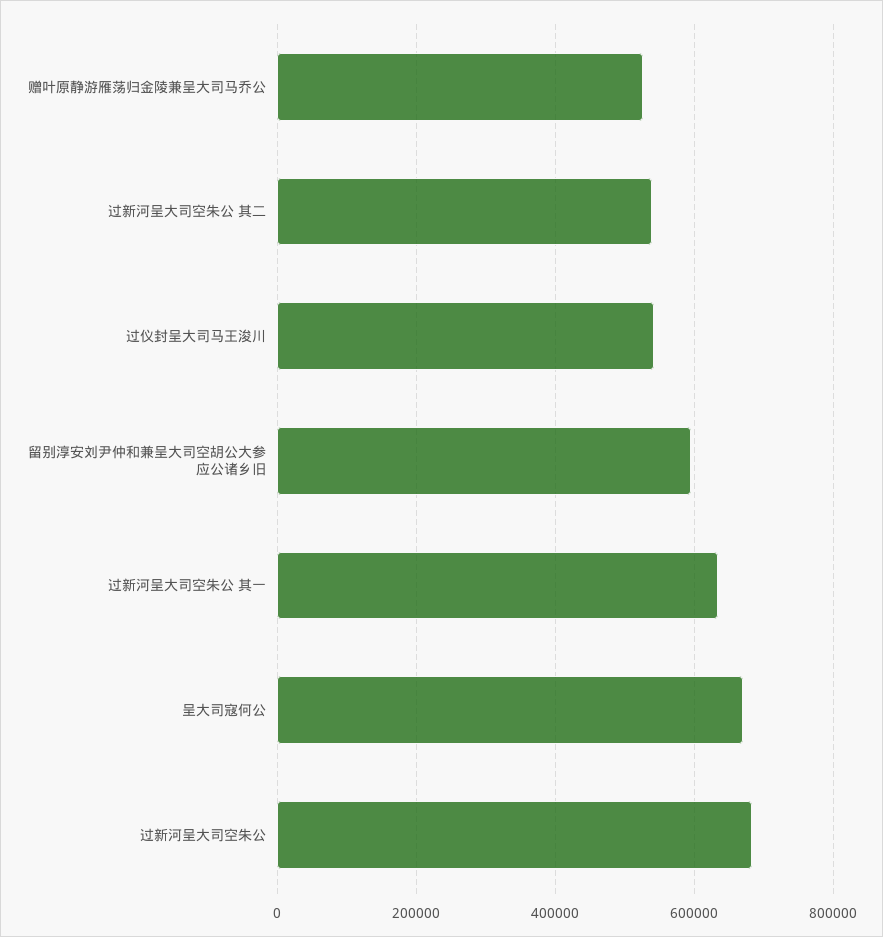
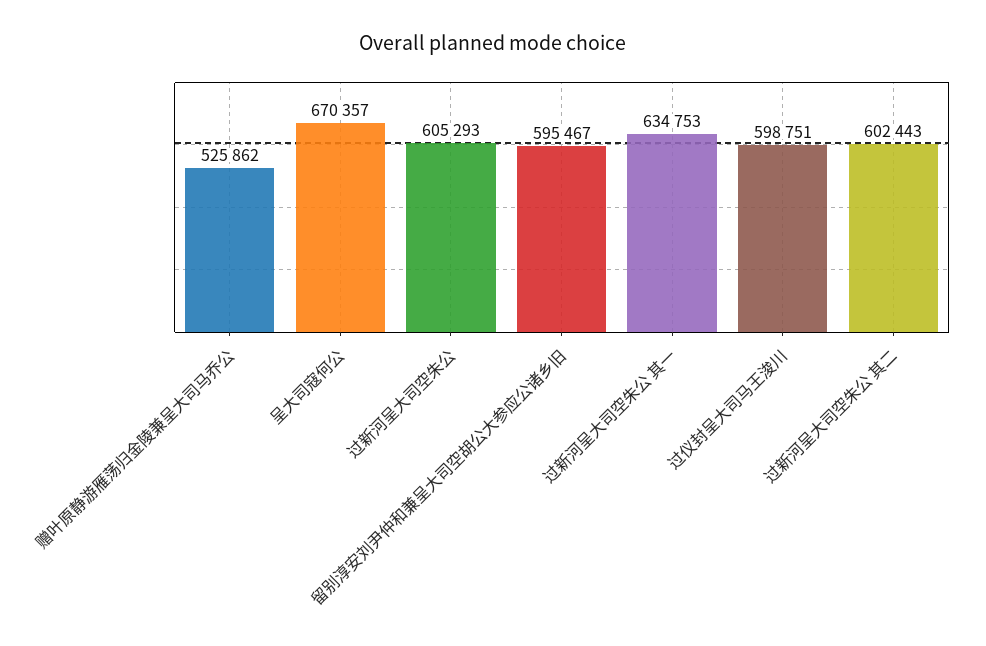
过新河呈大司空朱公 其二: 540000 -> 602443
过仪封呈大司马王浚川: 540000 -> 598751
过新河呈大司空朱公: 680000 -> 605293

